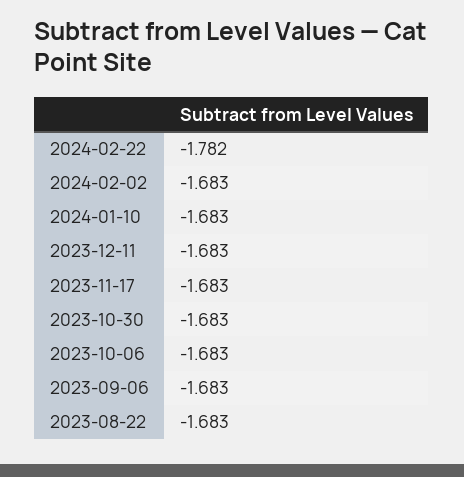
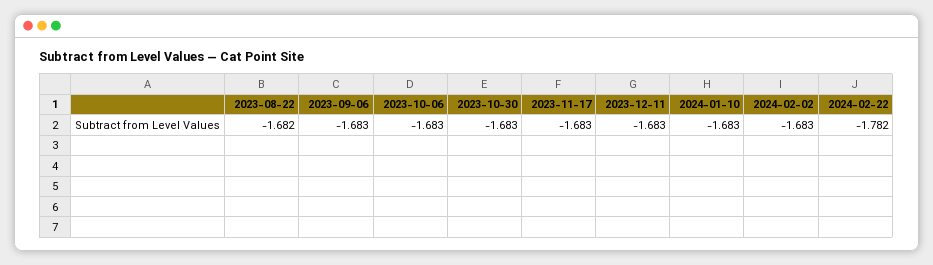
2023-08-22: -1.683 -> -1.682

